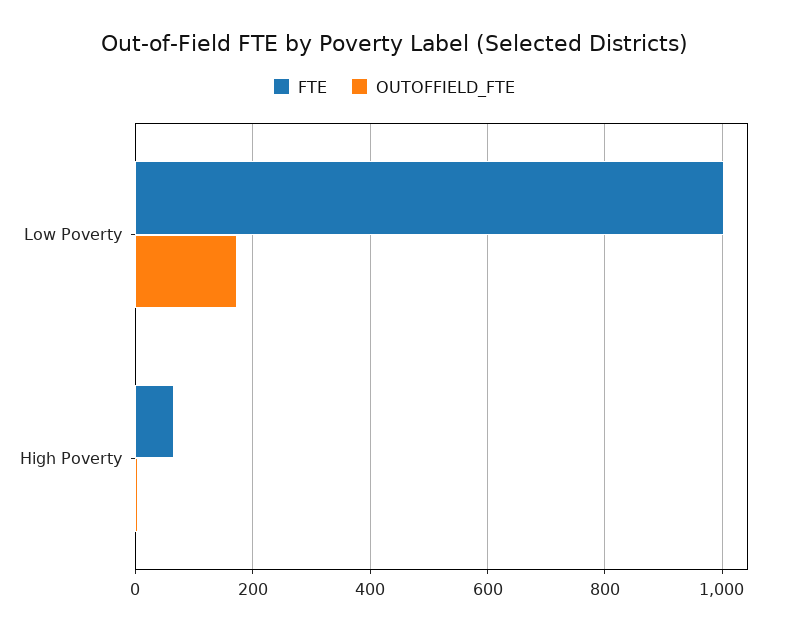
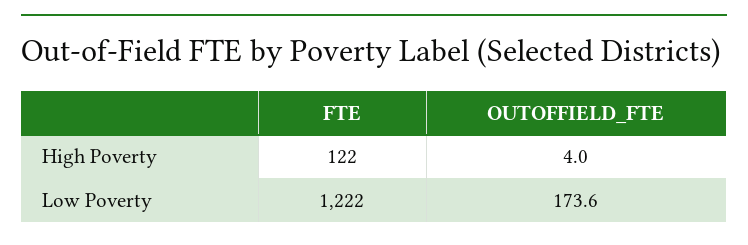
FTE, Low Poverty: 1000 -> 1222
FTE, High Poverty: 60 -> 122

